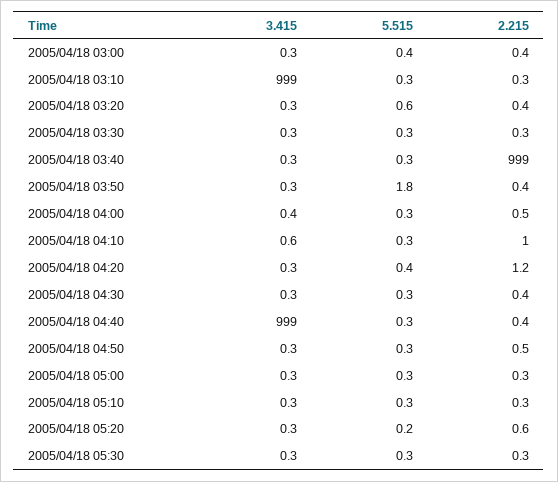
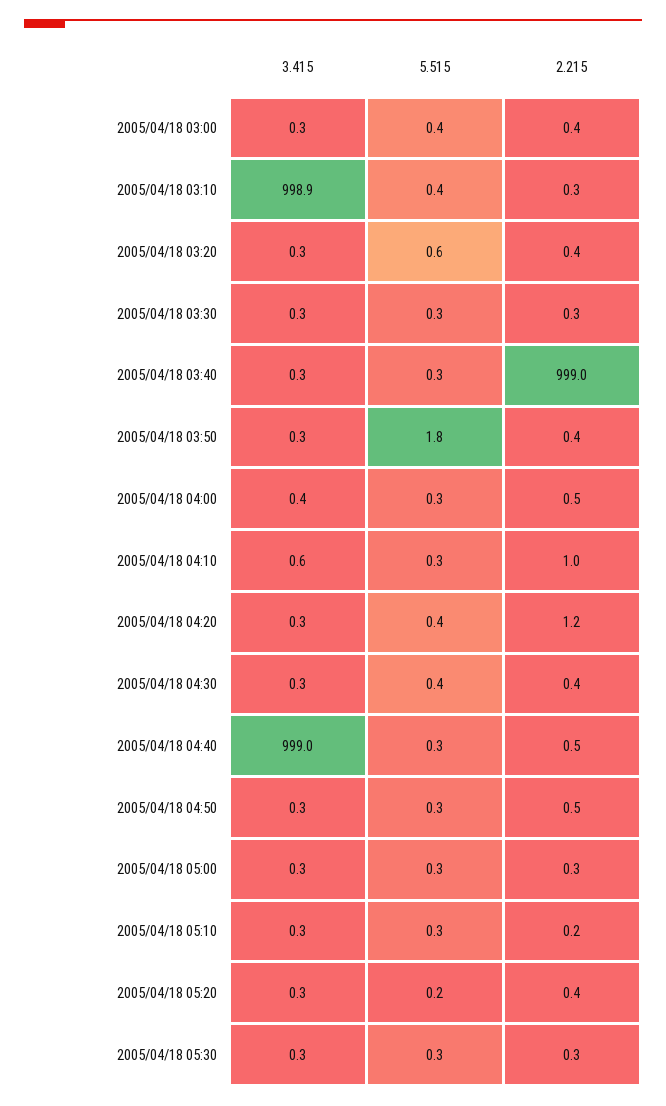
3.415, 2005/04/18 03:10: 999 -> 998.9
5.515, 2005/04/18 03:10: 0.3 -> 0.4
5.515, 2005/04/18 04:30: 0.3 -> 0.4
2.215, 2005/04/18 04:40: 0.4 -> 0.5
2.215, 2005/04/18 05:10: 0.3 -> 0.2
2.215, 2005/04/18 05:20: 0.6 -> 0.4

